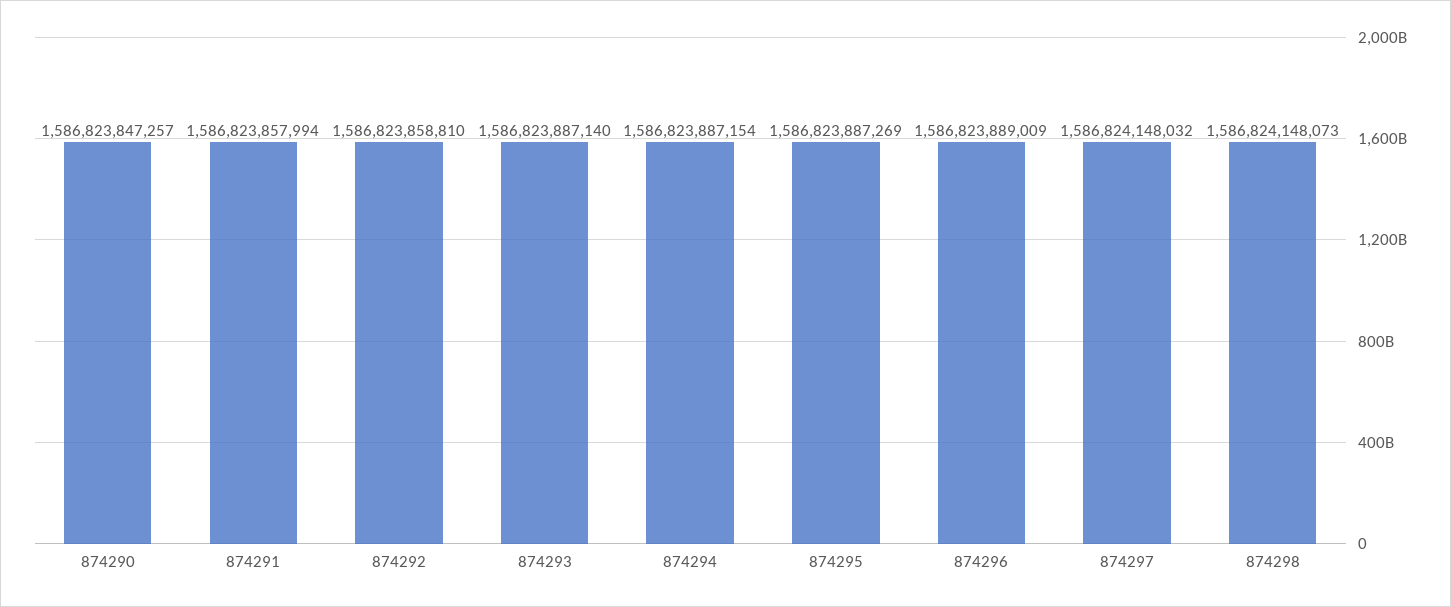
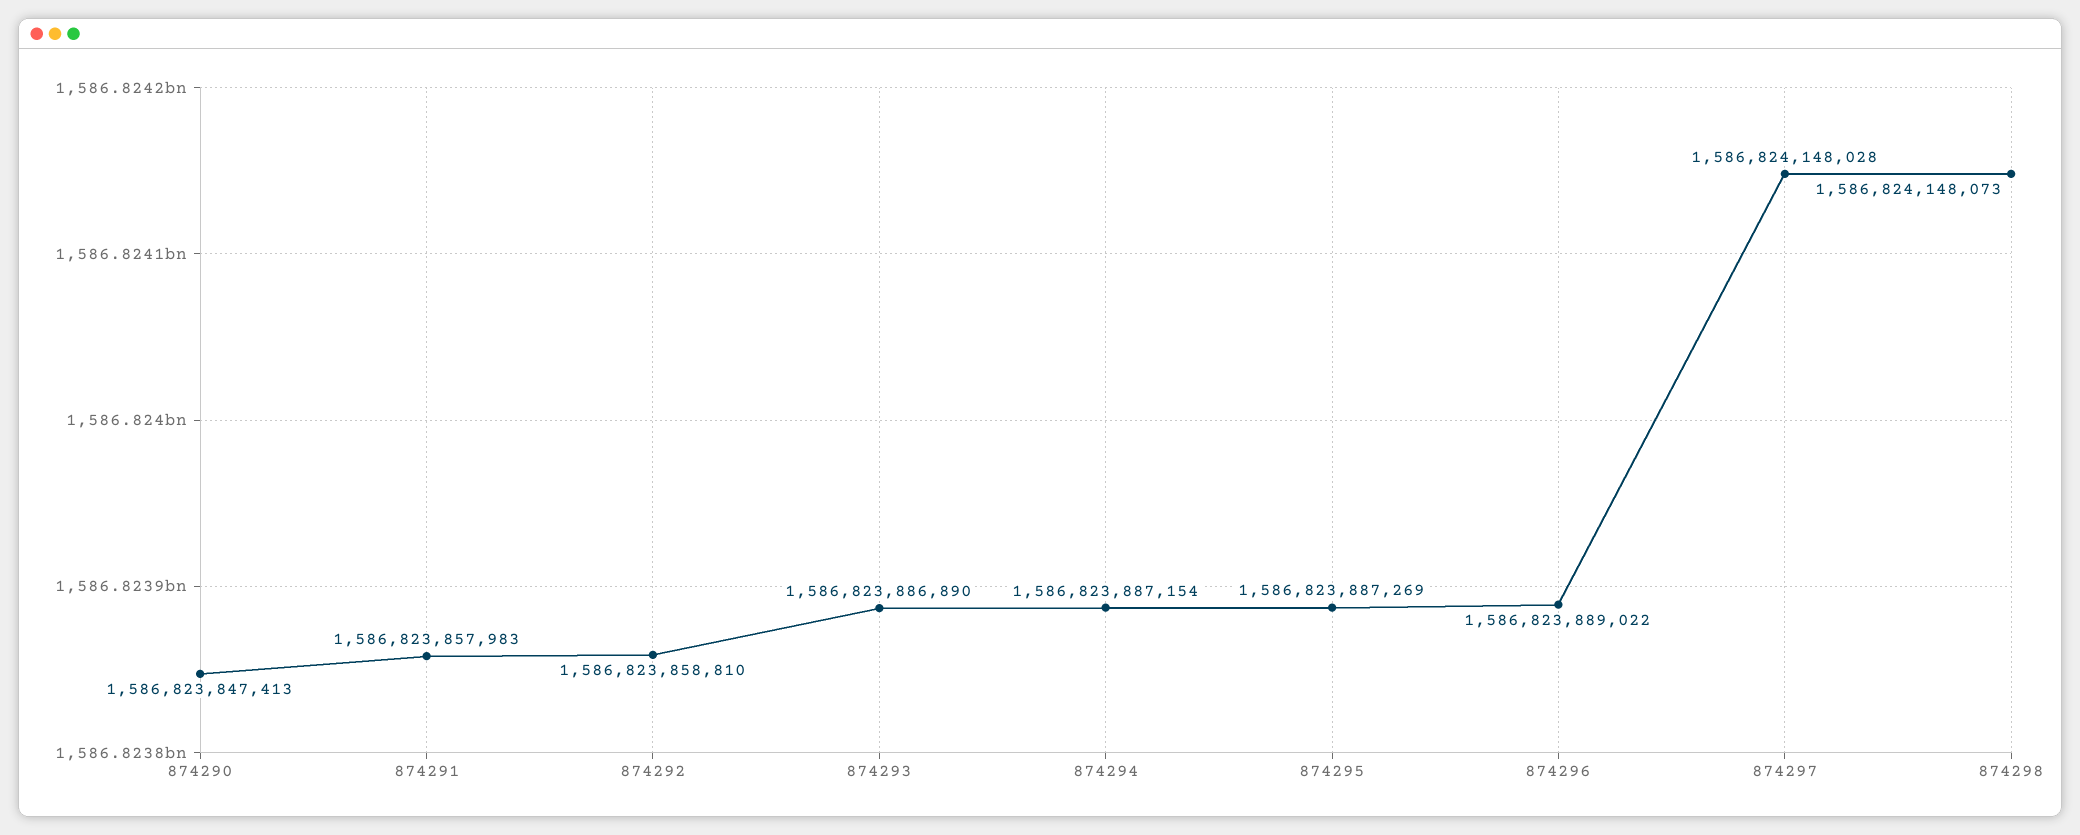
874290: 1586823847257 -> 1586823847413
874291: 1586823857994 -> 1586823857983
874293: 1586823887140 -> 1586823886890
874296: 1586823889009 -> 1586823889022
874297: 1586824148032 -> 1586824148028

